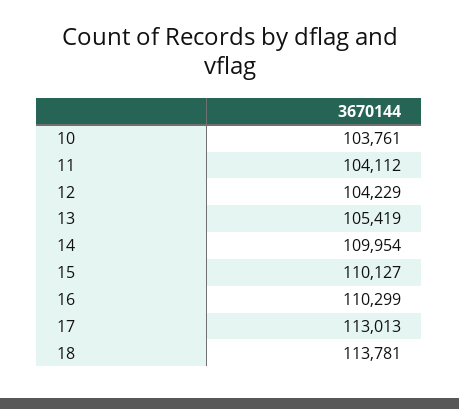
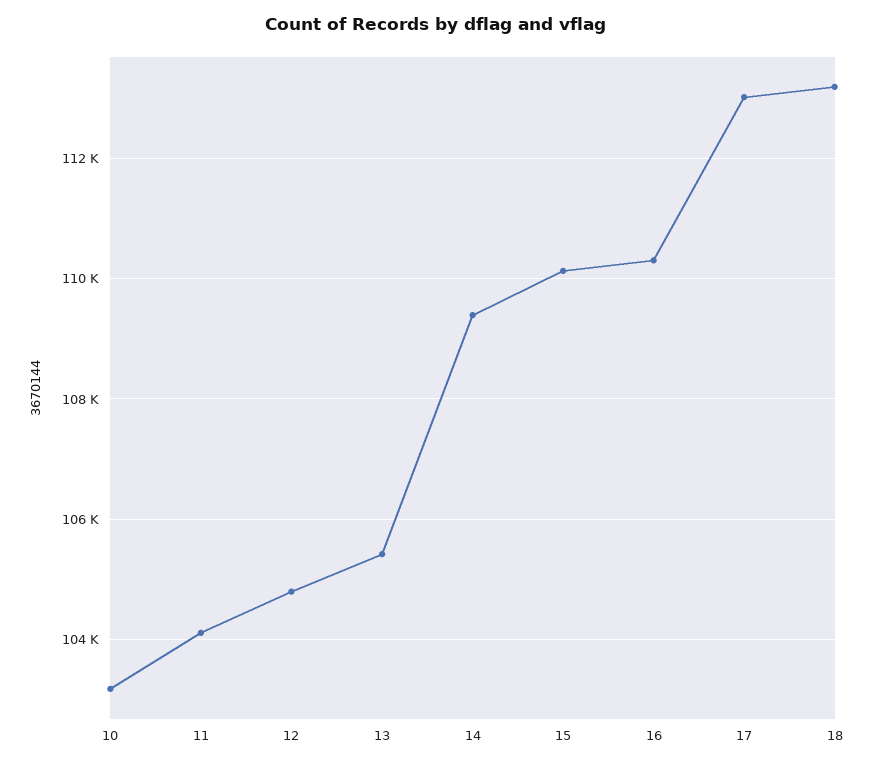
10: 103761 -> 103200
12: 104229 -> 104800
14: 109954 -> 109400
18: 113781 -> 113200

